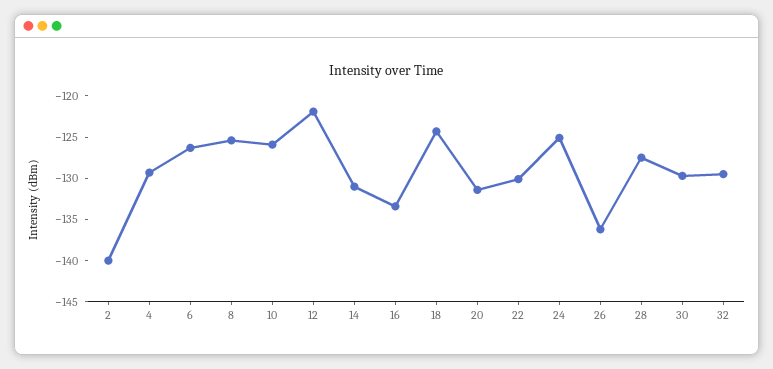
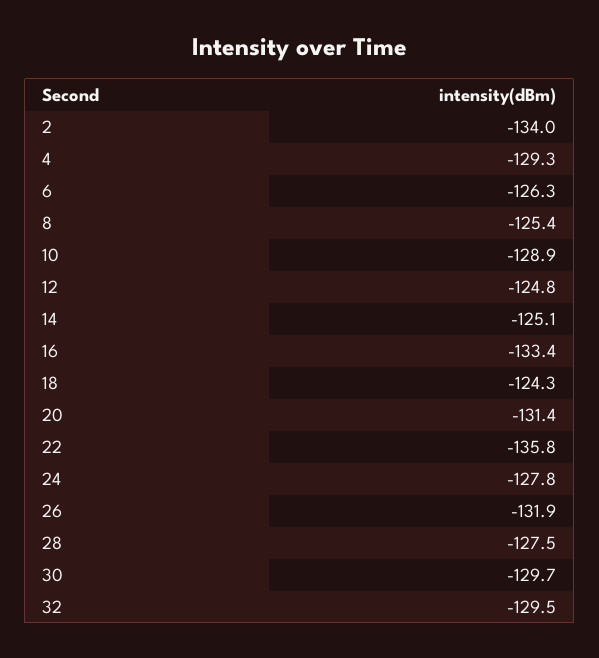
2: -140 -> -134
10: -126 -> -128.9
12: -122 -> -124.8
14: -131 -> -125.1
22: -130 -> -135.8
24: -125 -> -127.8
26: -136 -> -131.9

